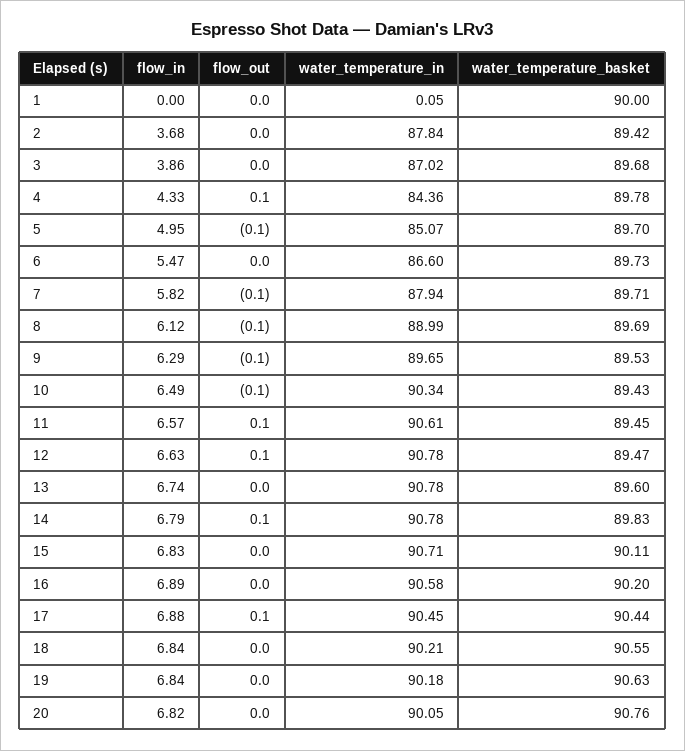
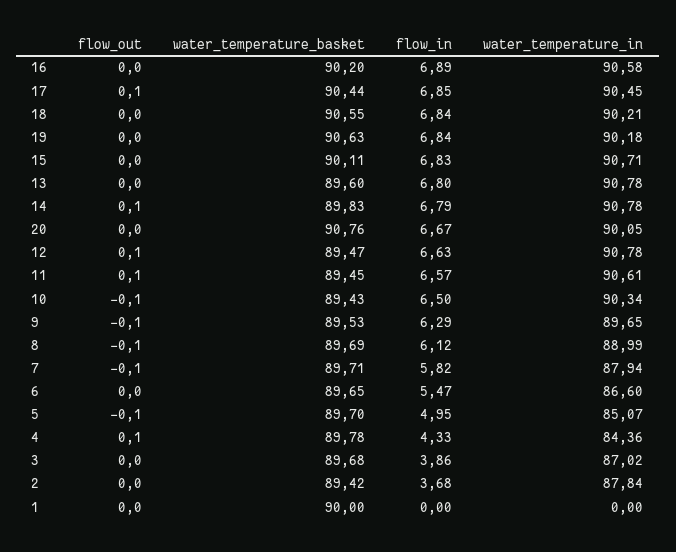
water_temperature_in, 1: 0.05 -> 0
water_temperature_basket, 6: 89.73 -> 89.65
flow_in, 10: 6.49 -> 6.5
flow_in, 13: 6.74 -> 6.8
flow_in, 17: 6.88 -> 6.85
flow_in, 20: 6.82 -> 6.67

